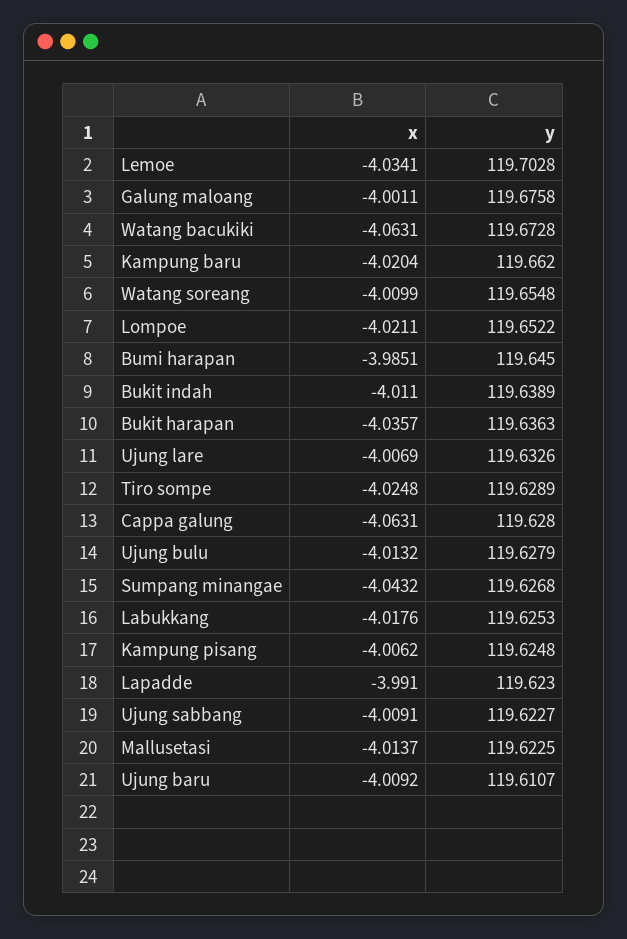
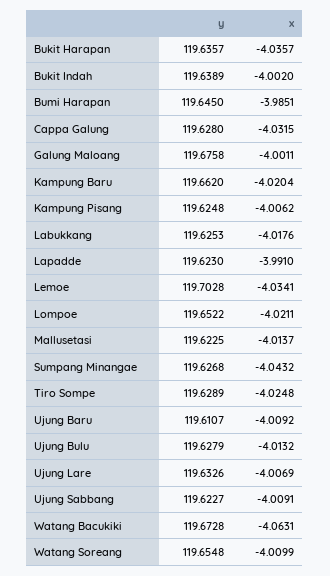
x, Bukit indah: -4.011 -> -4.002
y, Bukit harapan: 119.6363 -> 119.6357
x, Cappa galung: -4.0631 -> -4.0315

